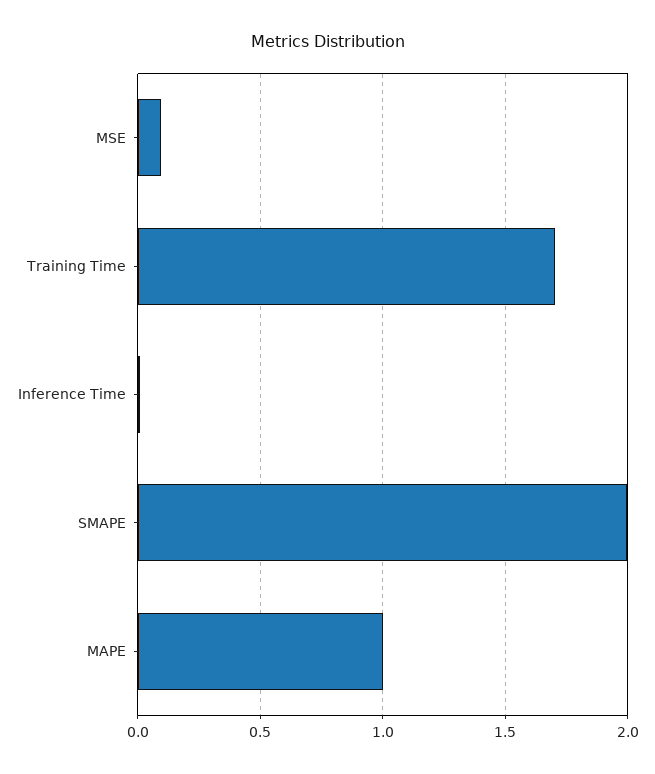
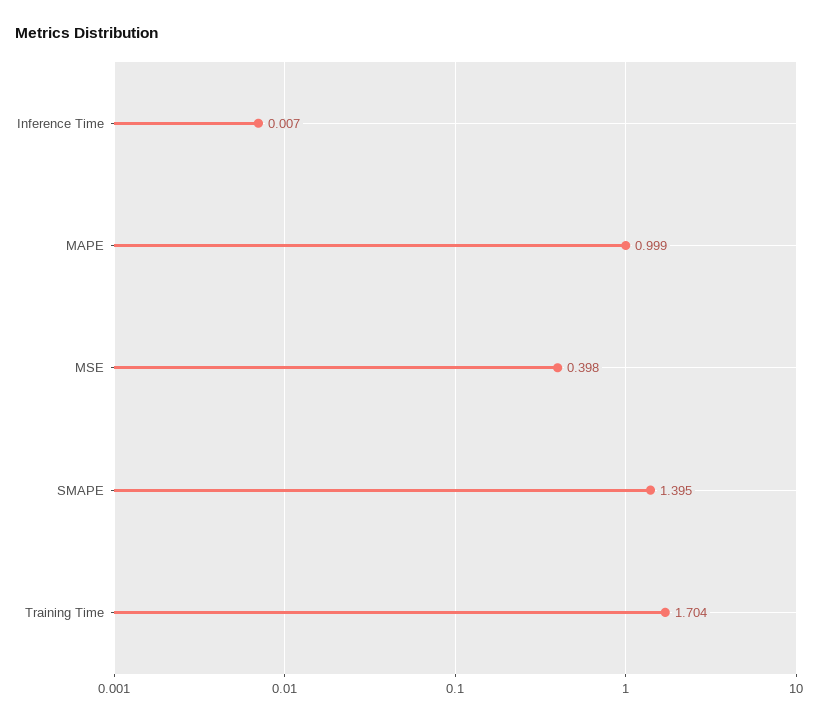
MSE: 0.1 -> 0.398
SMAPE: 2 -> 1.395

